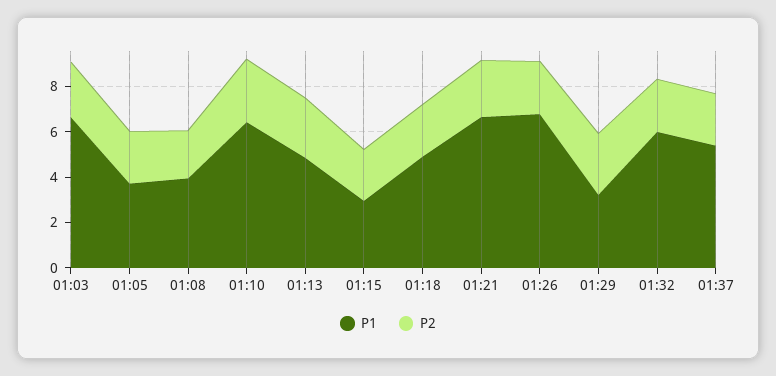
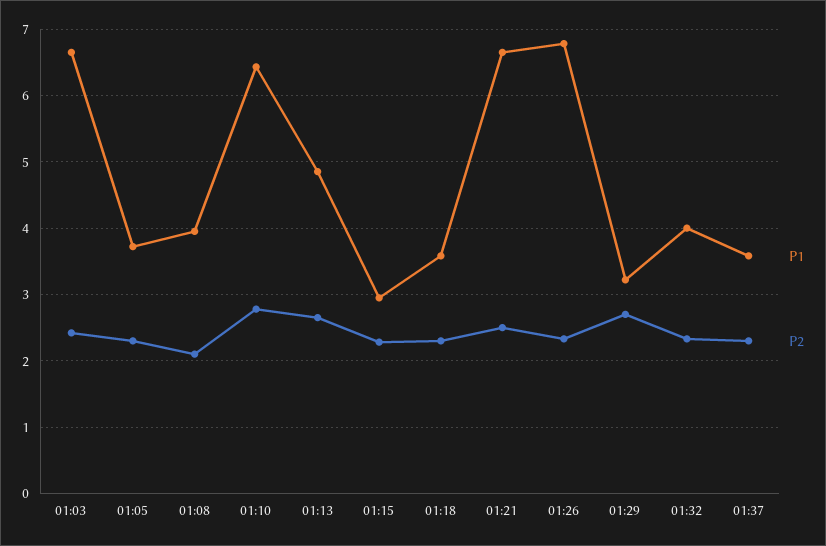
P1, 01:18: 5 -> 3.6
P1, 01:32: 6 -> 4
P1, 01:37: 5.5 -> 3.6

